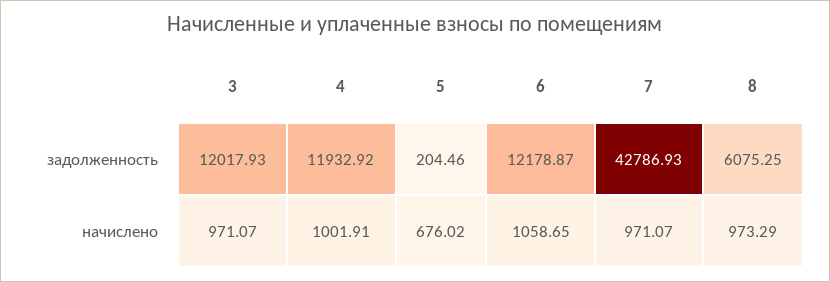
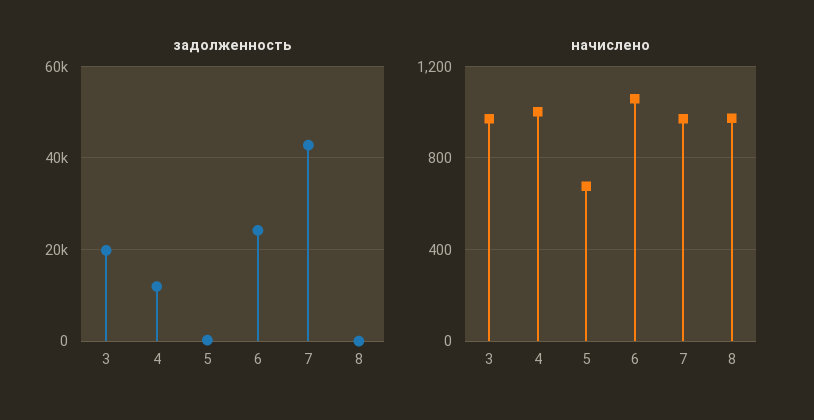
задолженность, 3: 12017.93 -> 20000
задолженность, 6: 12178.87 -> 24000
задолженность, 8: 6075.25 -> 0

